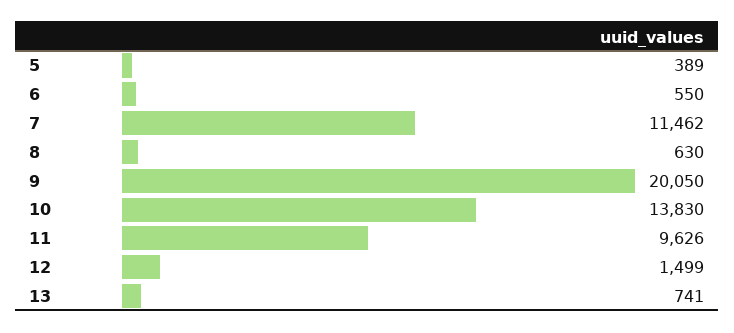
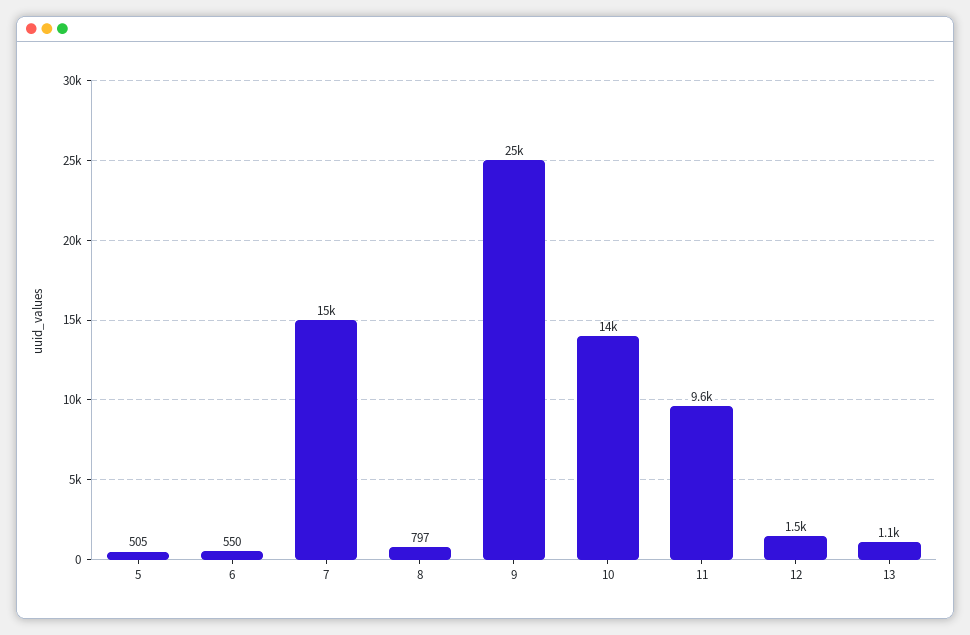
5: 389 -> 505
7: 11462 -> 15000
8: 630 -> 797
9: 20050 -> 25000
13: 741 -> 1100

